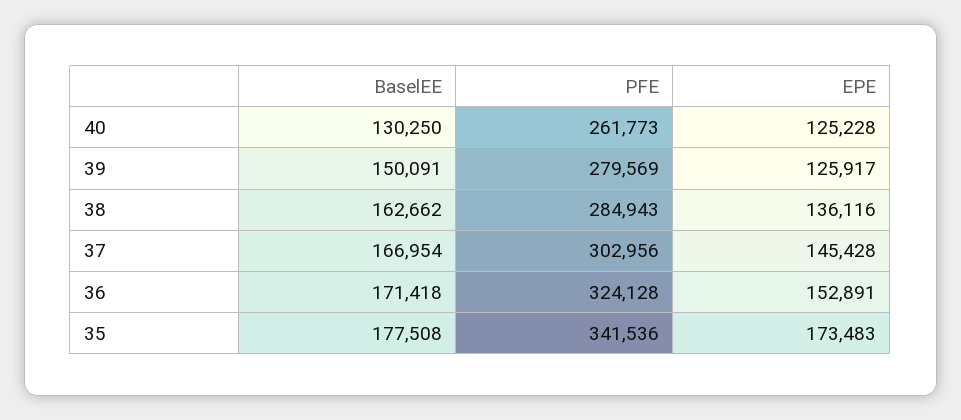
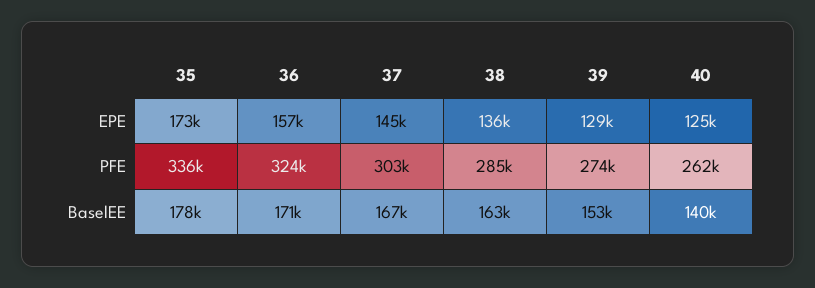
BaselEE, 40: 130250 -> 140000
BaselEE, 39: 150091 -> 153000
PFE, 39: 279569 -> 274000
EPE, 39: 125917 -> 129000
EPE, 36: 152891 -> 157000
PFE, 35: 341536 -> 336000

